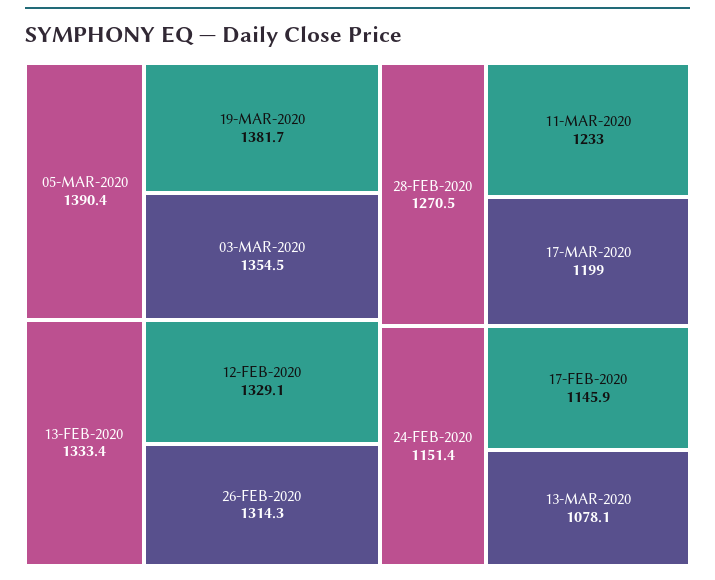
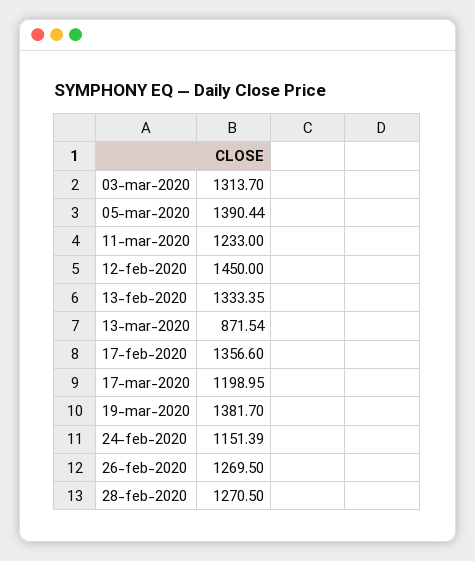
03-MAR-2020: 1354.5 -> 1313.7
12-FEB-2020: 1329.1 -> 1450
26-FEB-2020: 1314.3 -> 1269.5
17-FEB-2020: 1145.9 -> 1356.6
13-MAR-2020: 1078.1 -> 871.54

